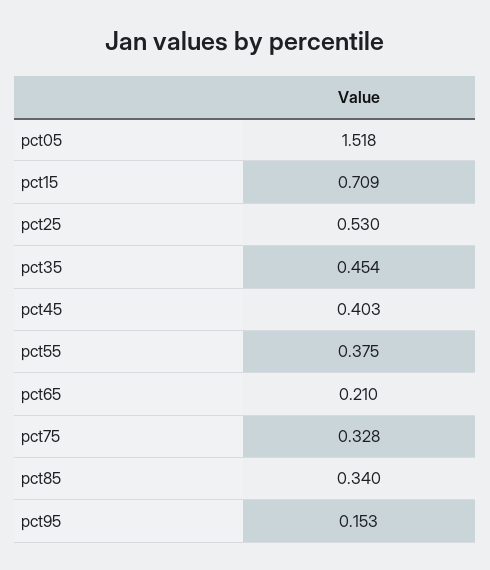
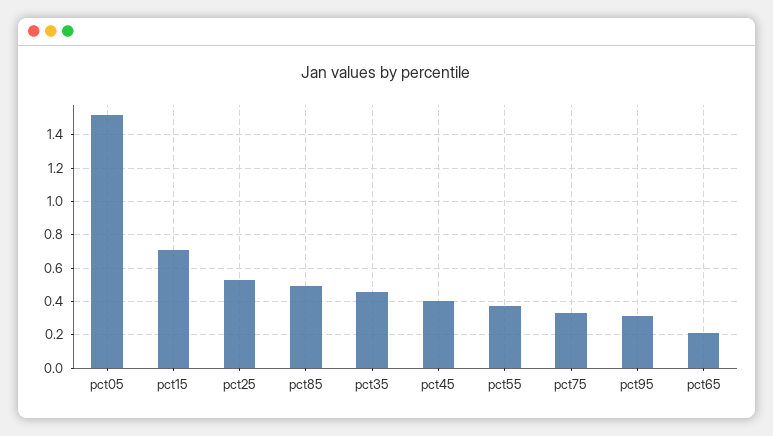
pct85: 0.34 -> 0.5
pct95: 0.153 -> 0.3

